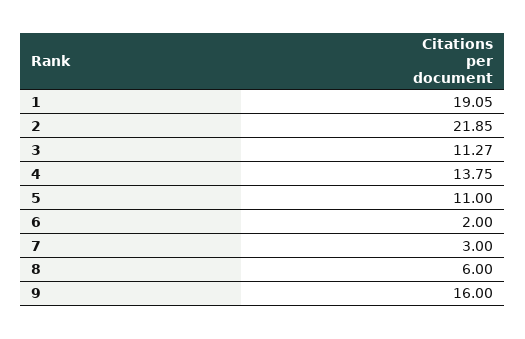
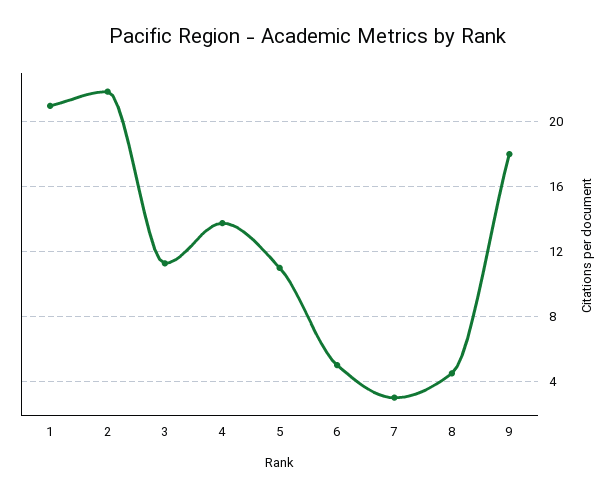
1: 19.05 -> 21
6: 2 -> 5
8: 6 -> 4.5
9: 16 -> 18

